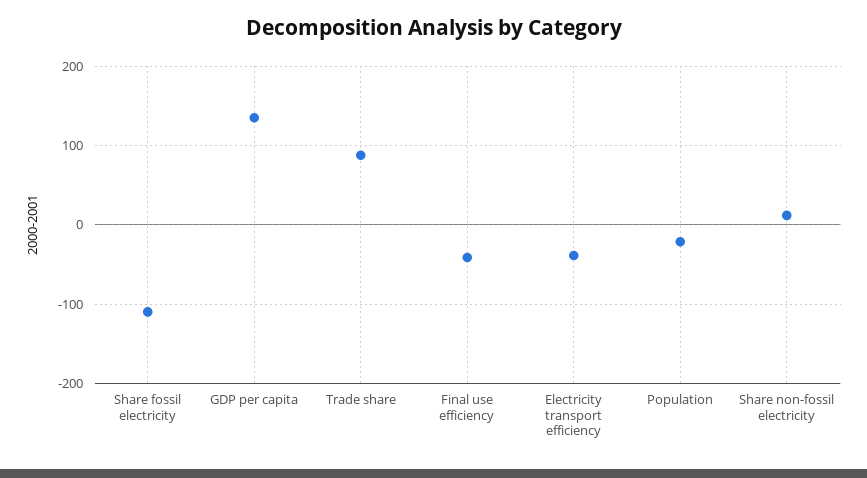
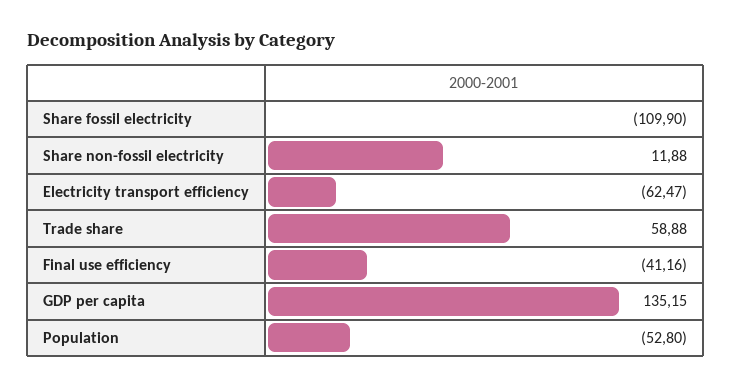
Trade share: 90 -> 58.88
Electricity transport efficiency: -40 -> -62.47
Population: -20 -> -52.8

